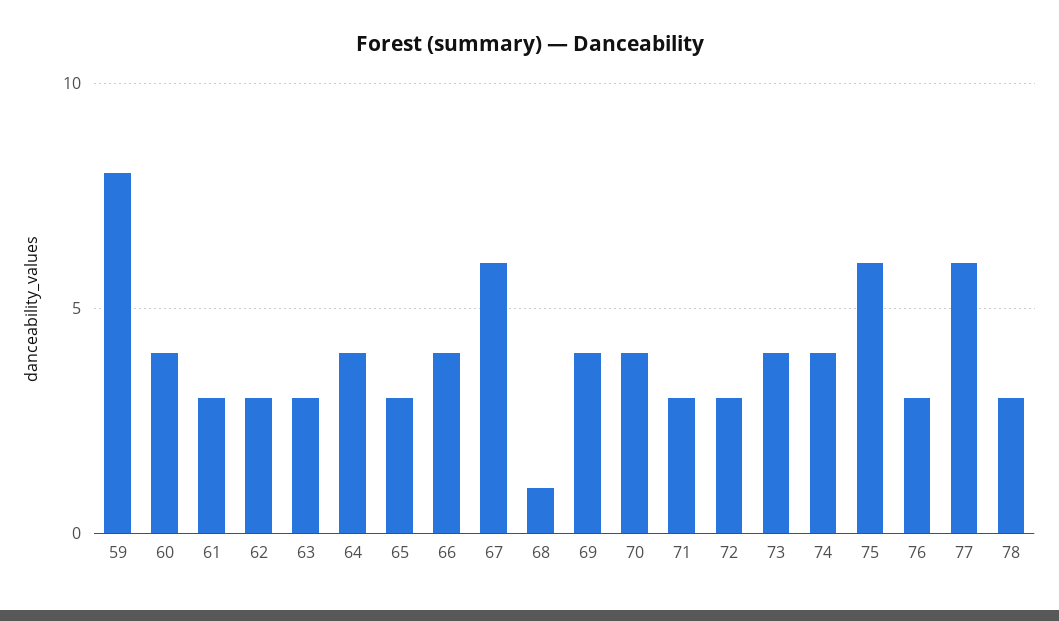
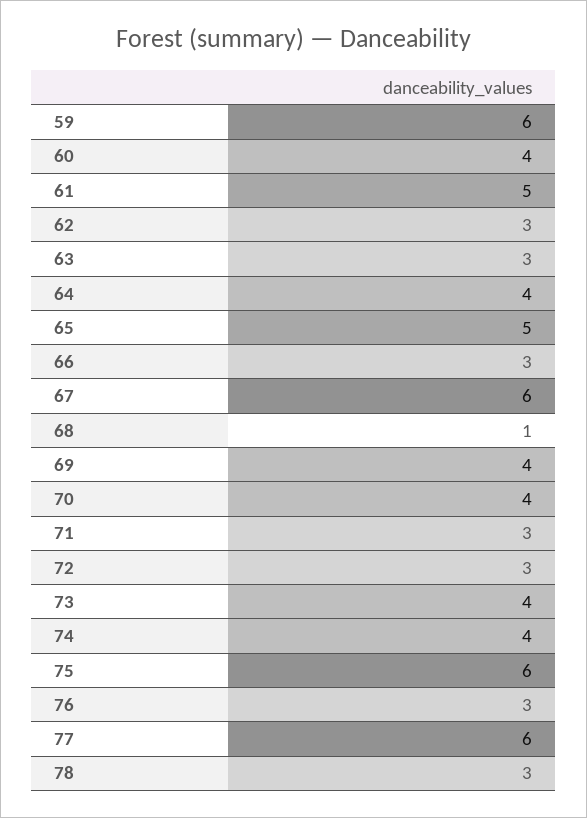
59: 8 -> 6
61: 3 -> 5
65: 3 -> 5
66: 4 -> 3

